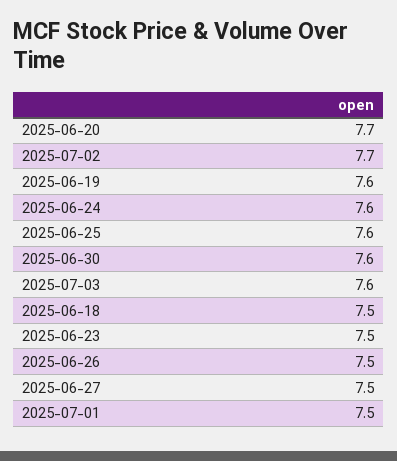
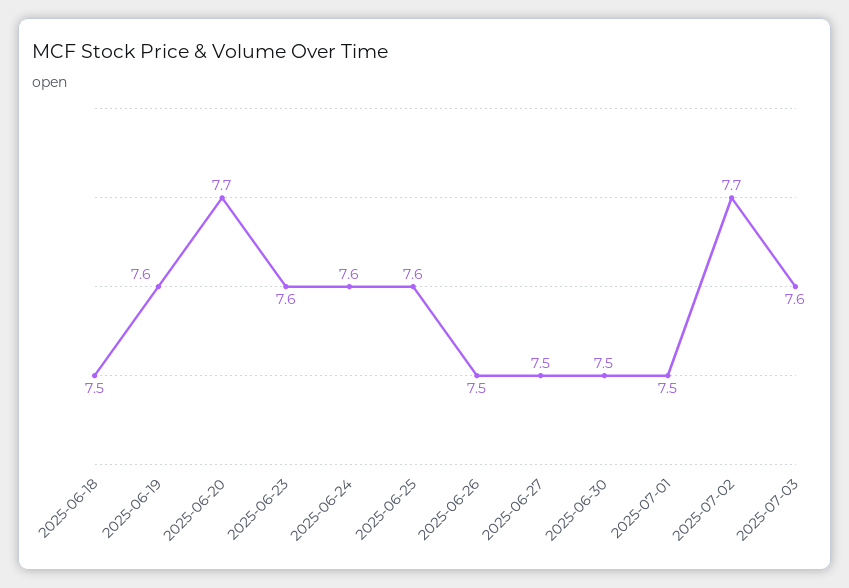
2025-06-30: 7.6 -> 7.5
2025-06-23: 7.5 -> 7.6

